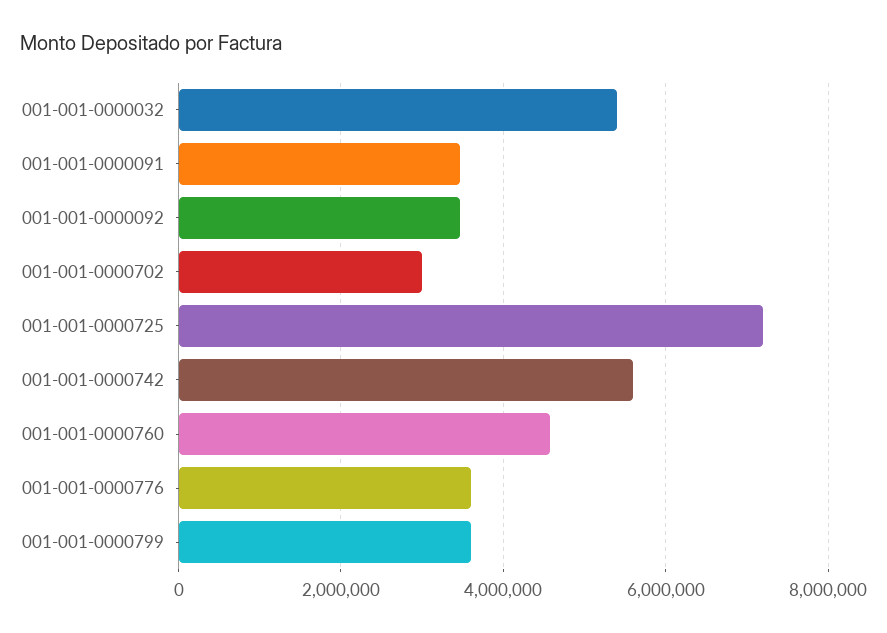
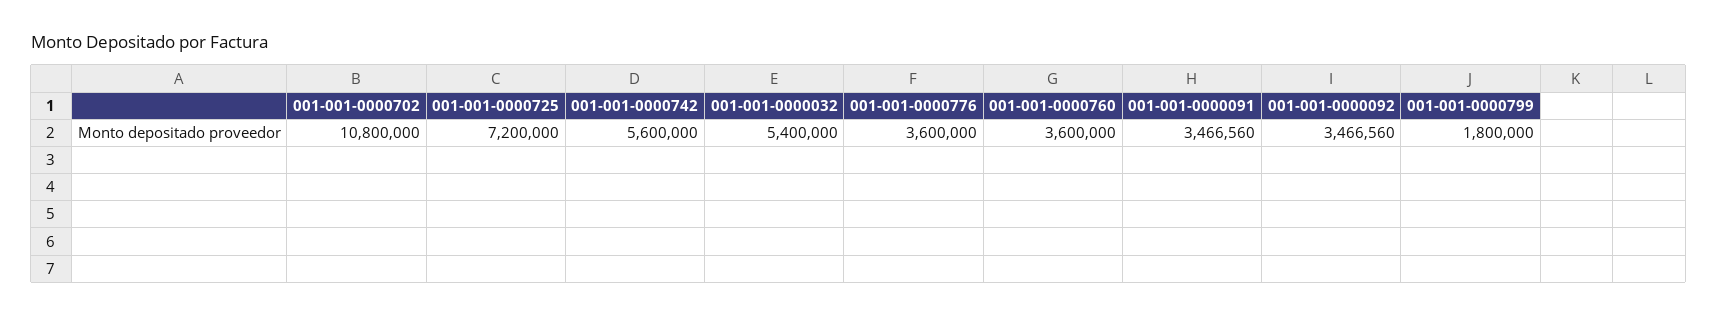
001-001-0000702: 3000000 -> 10800000
001-001-0000760: 4600000 -> 3600000
001-001-0000799: 3600000 -> 1800000

